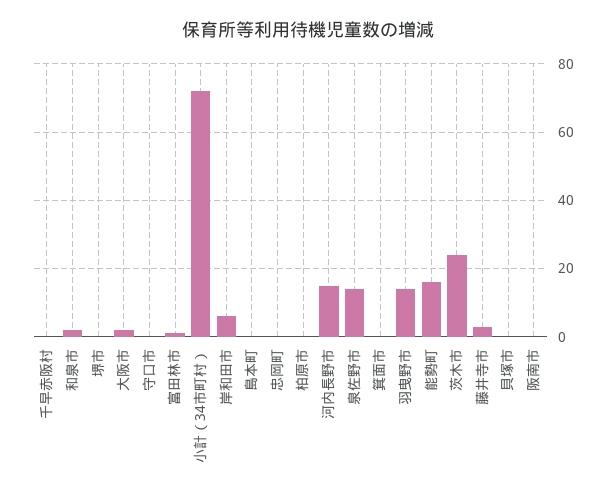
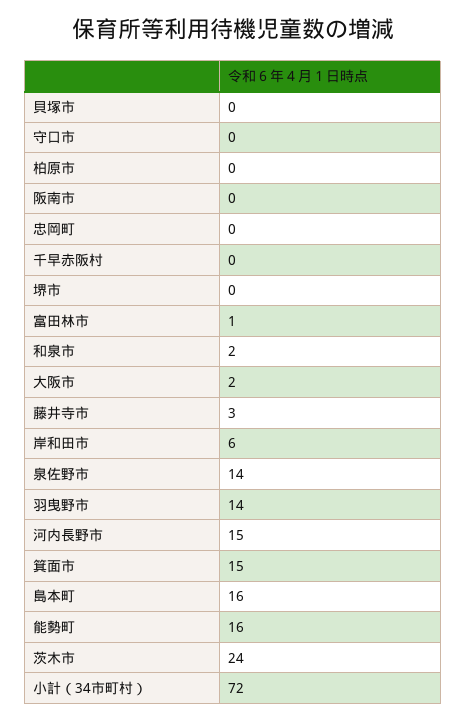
島本町: 0 -> 16
箕面市: 0 -> 15

